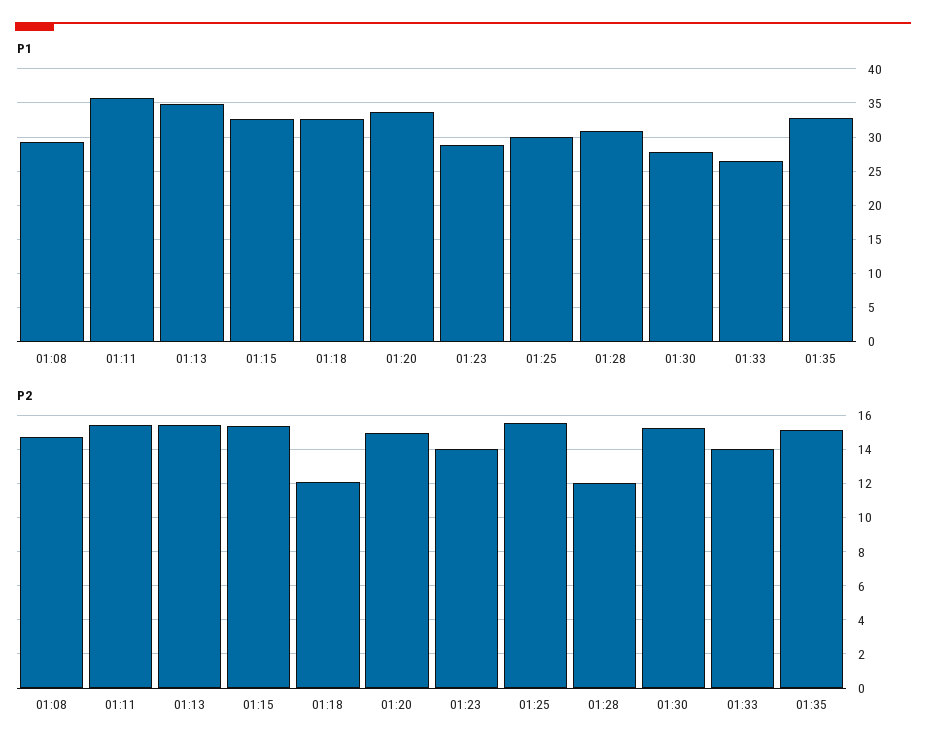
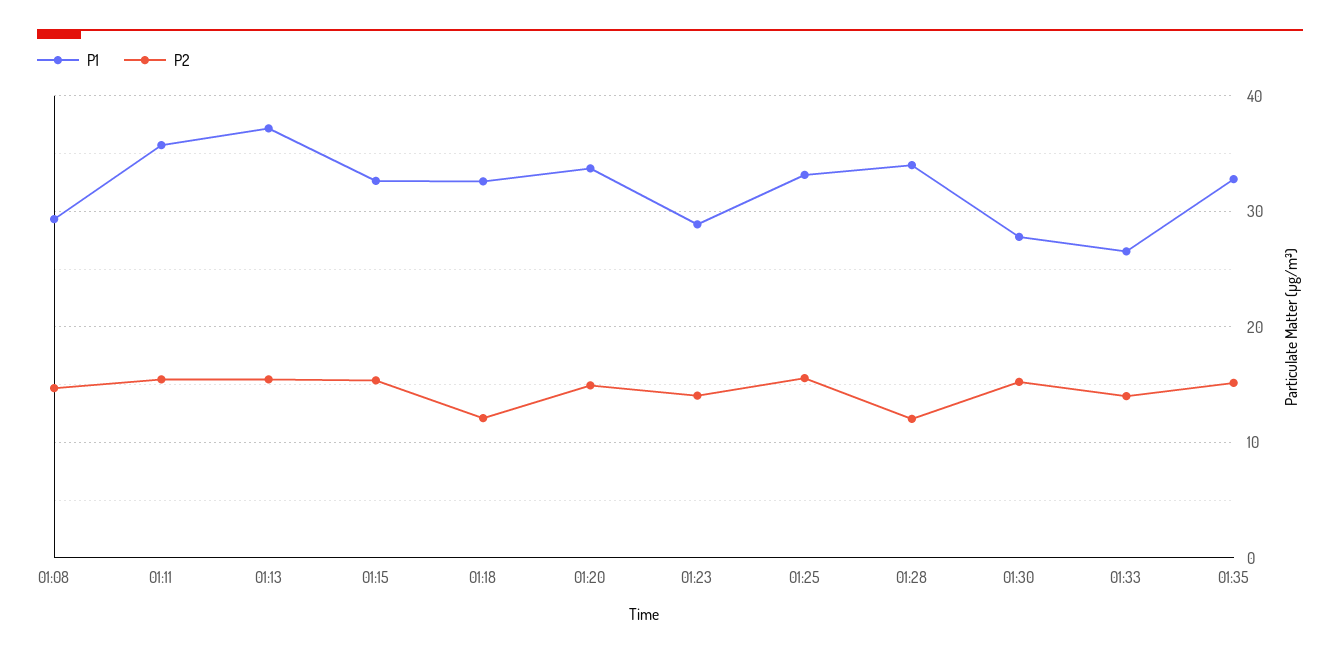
P1, 01:13: 35 -> 37
P1, 01:25: 30 -> 33
P1, 01:28: 31 -> 34

